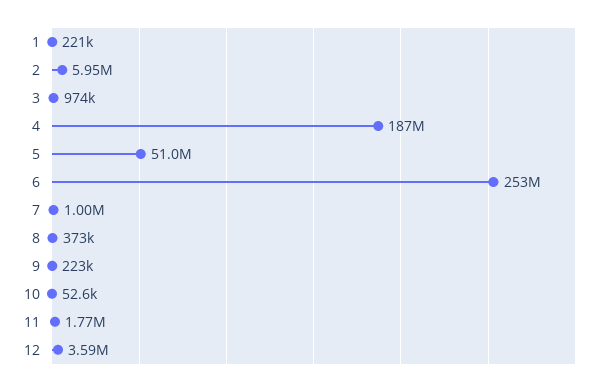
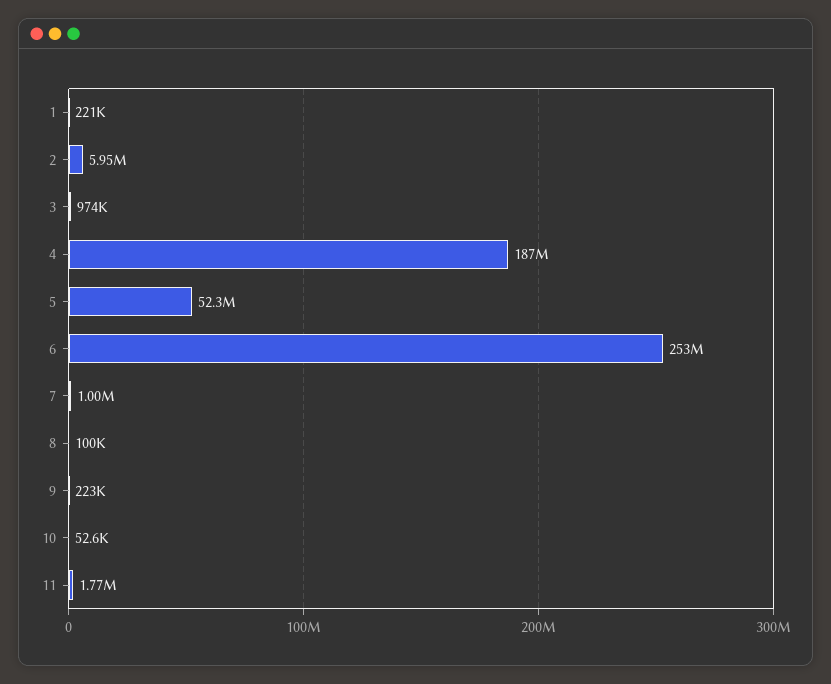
5: 51000000 -> 52300000
8: 373000 -> 100000
12: 3590000 -> none

